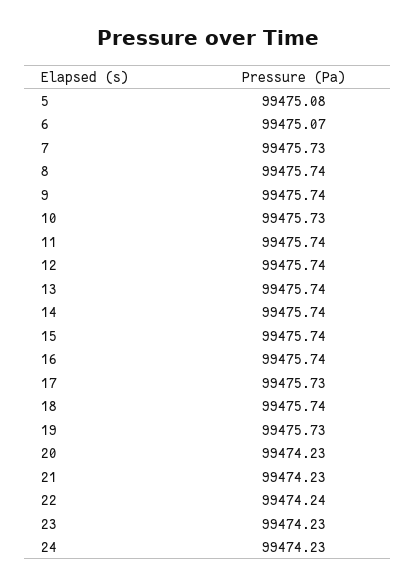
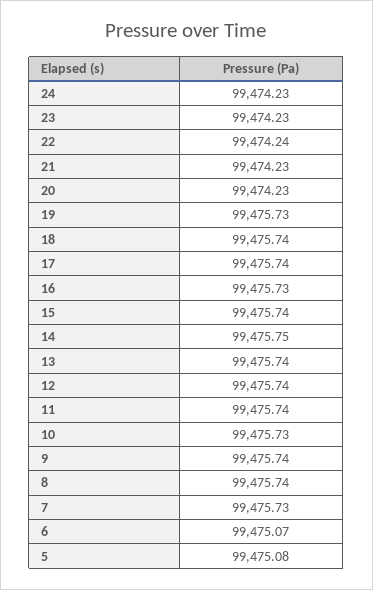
14: 99475.74 -> 99475.75
16: 99475.74 -> 99475.73
17: 99475.73 -> 99475.74

